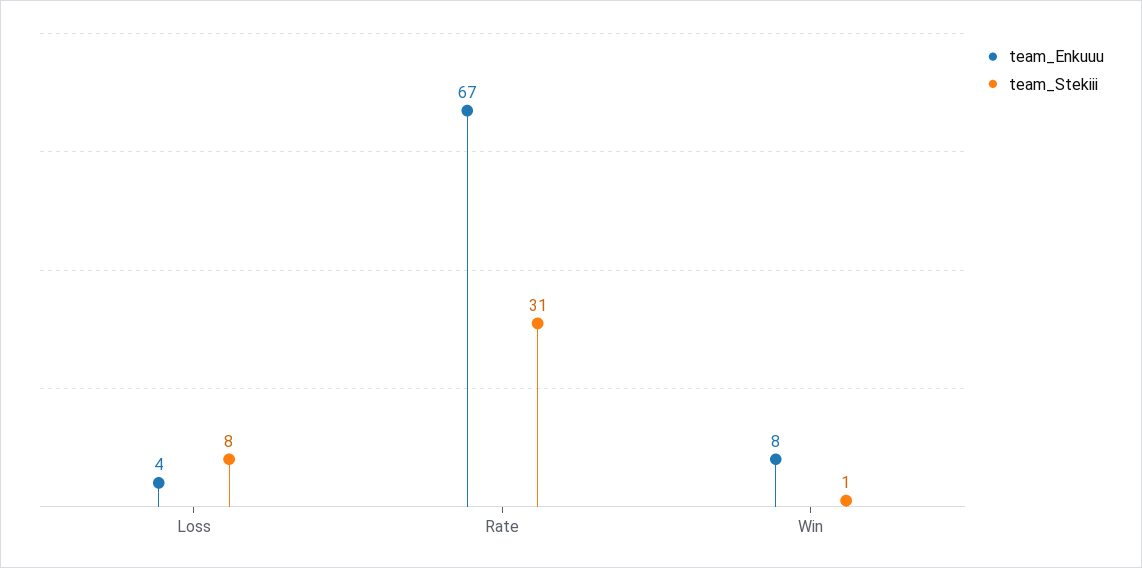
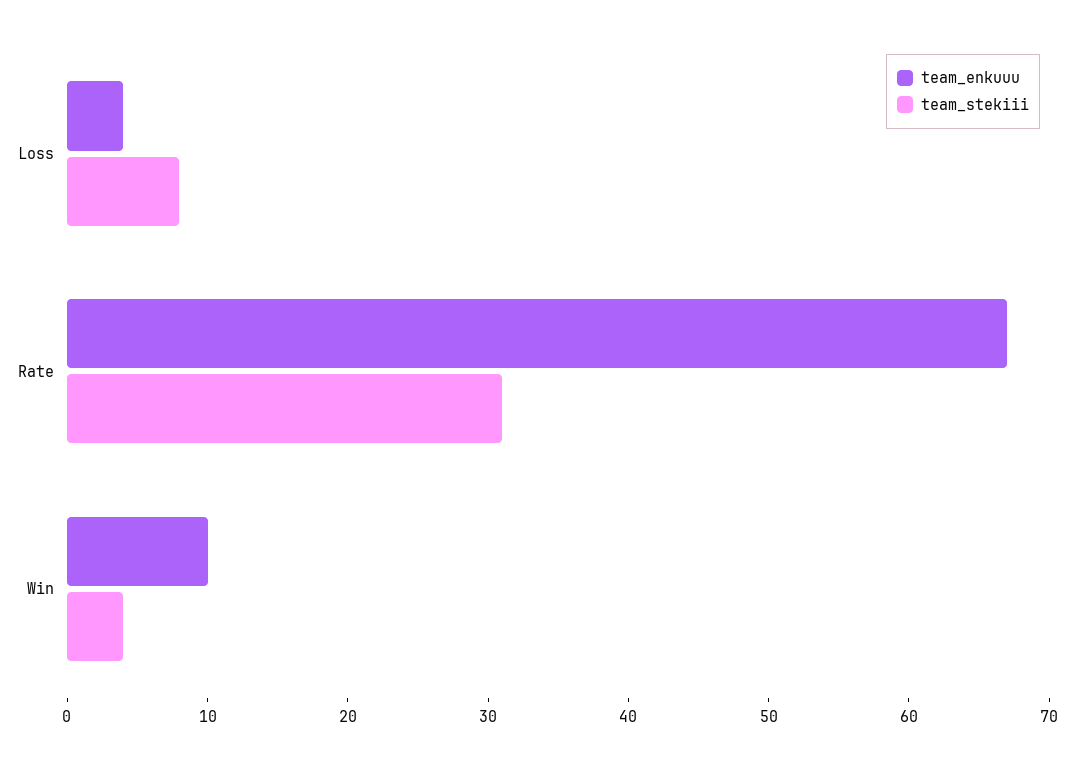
team_Enkuuu, Win: 8 -> 10
team_Stekiii, Win: 1 -> 4

